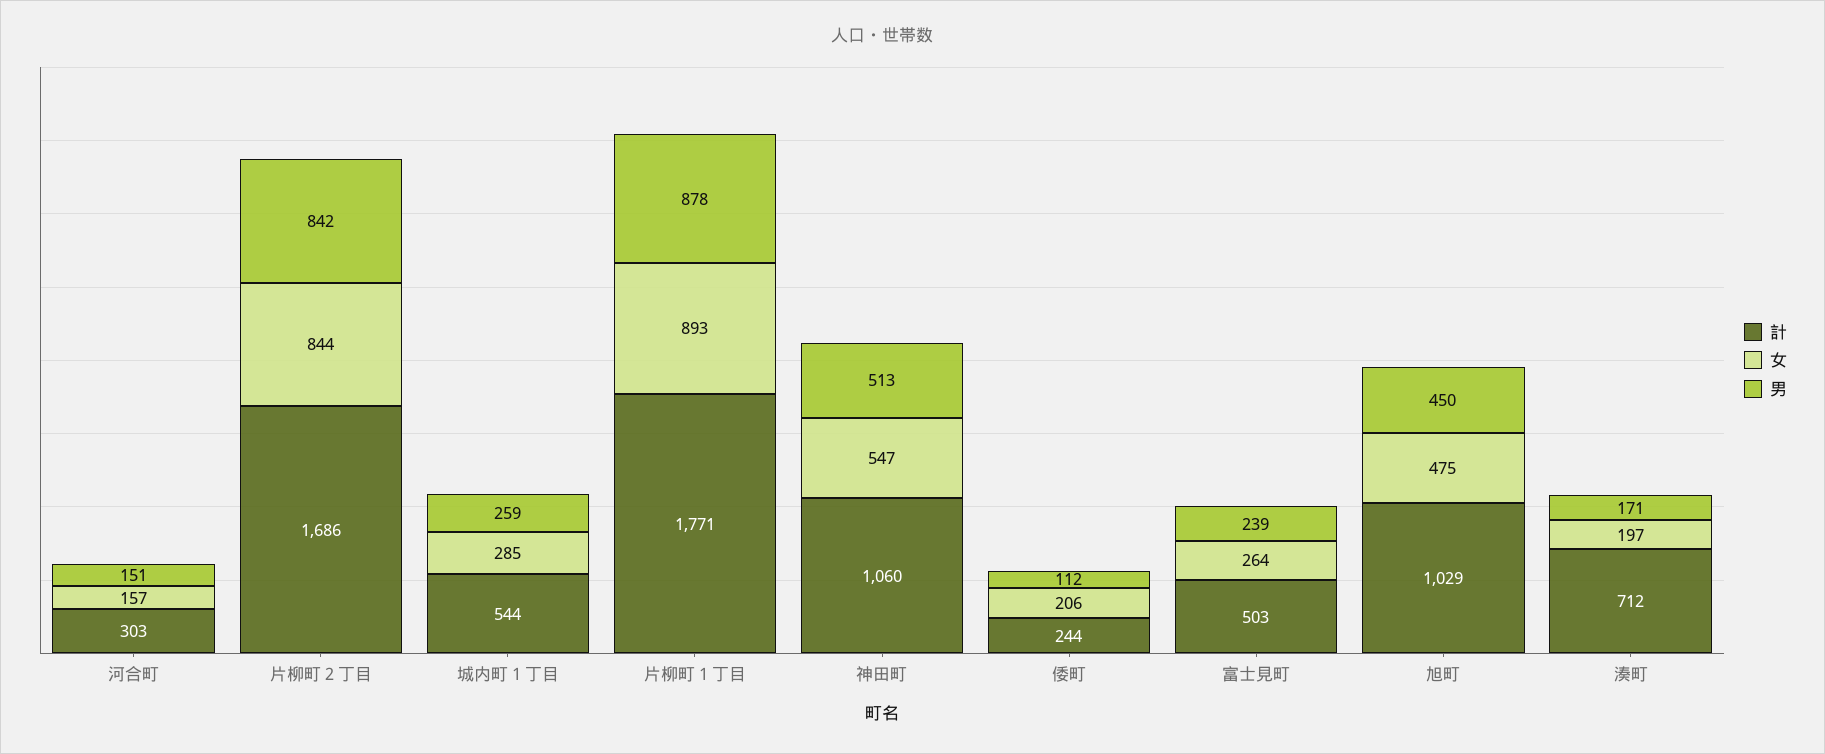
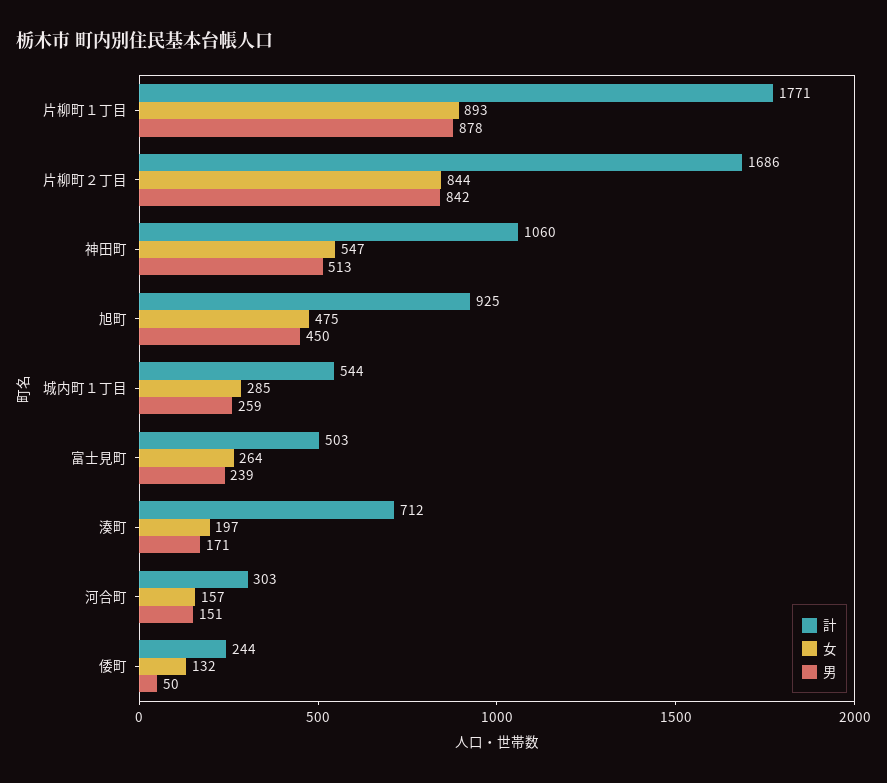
女, 倭町: 206 -> 132
男, 倭町: 112 -> 50
計, 旭町: 1029 -> 925

